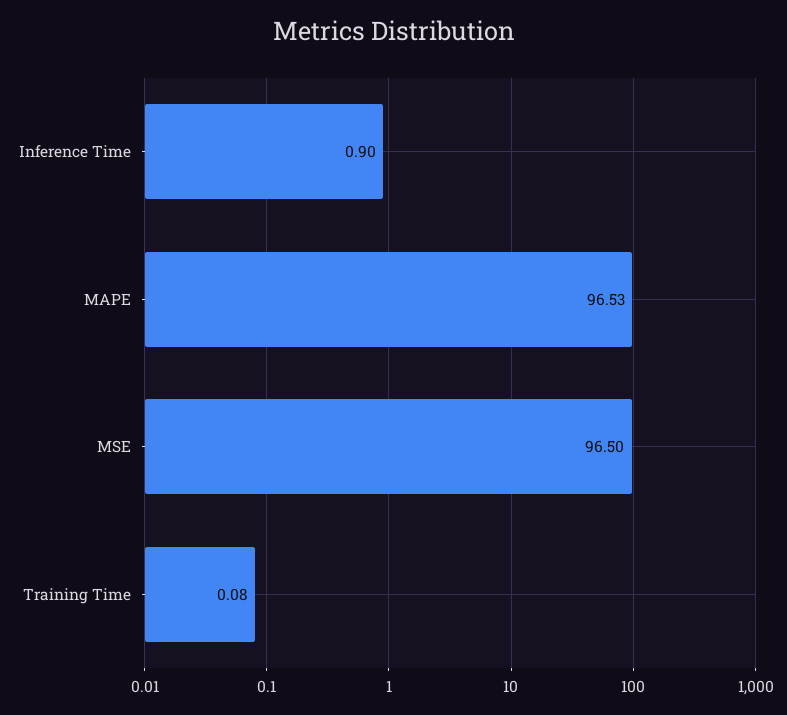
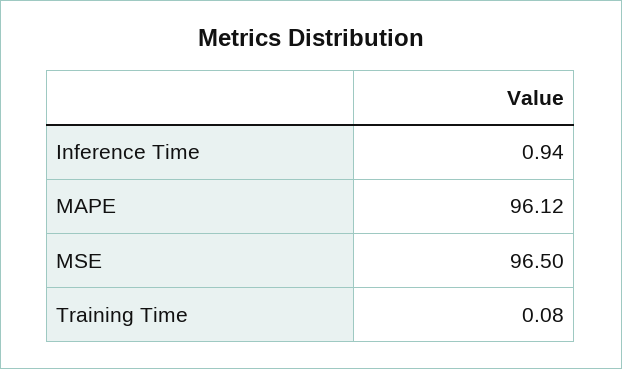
Inference Time: 0.9 -> 0.94
MAPE: 96.53 -> 96.12

